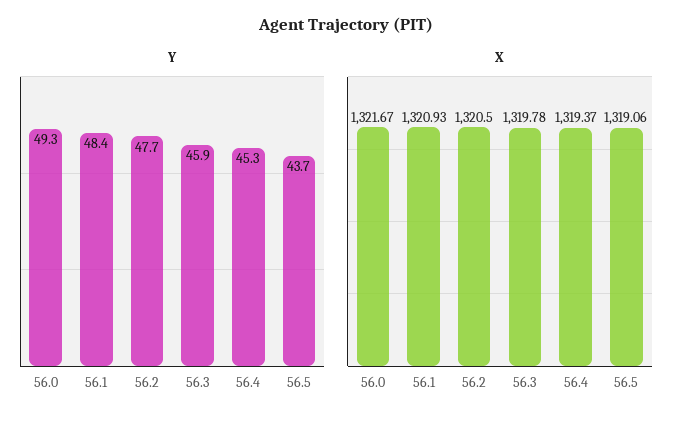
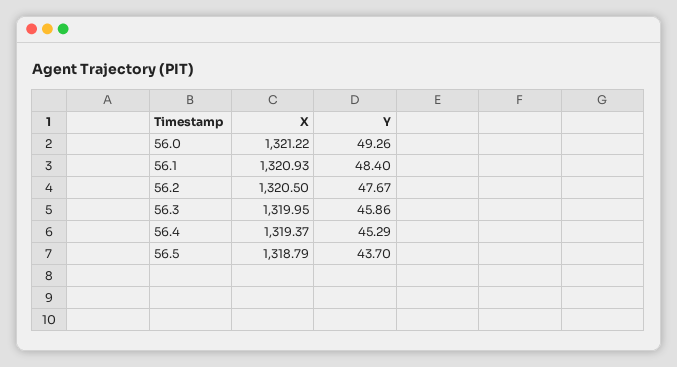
X, 56.0: 1321.67 -> 1321.22
X, 56.3: 1319.78 -> 1319.95
X, 56.5: 1319.06 -> 1318.79

